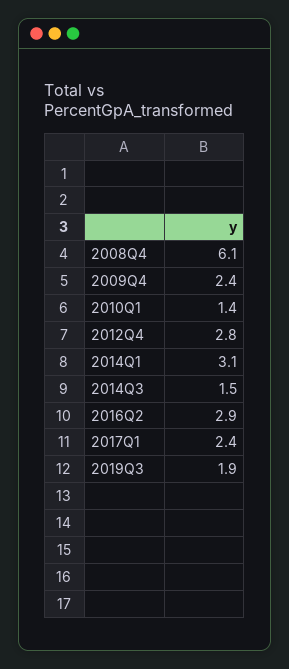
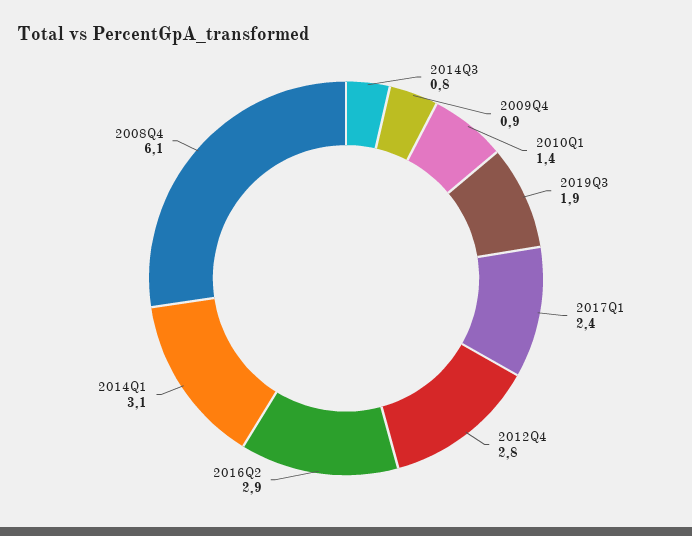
2009Q4: 2.4 -> 0.9
2014Q3: 1.5 -> 0.8

